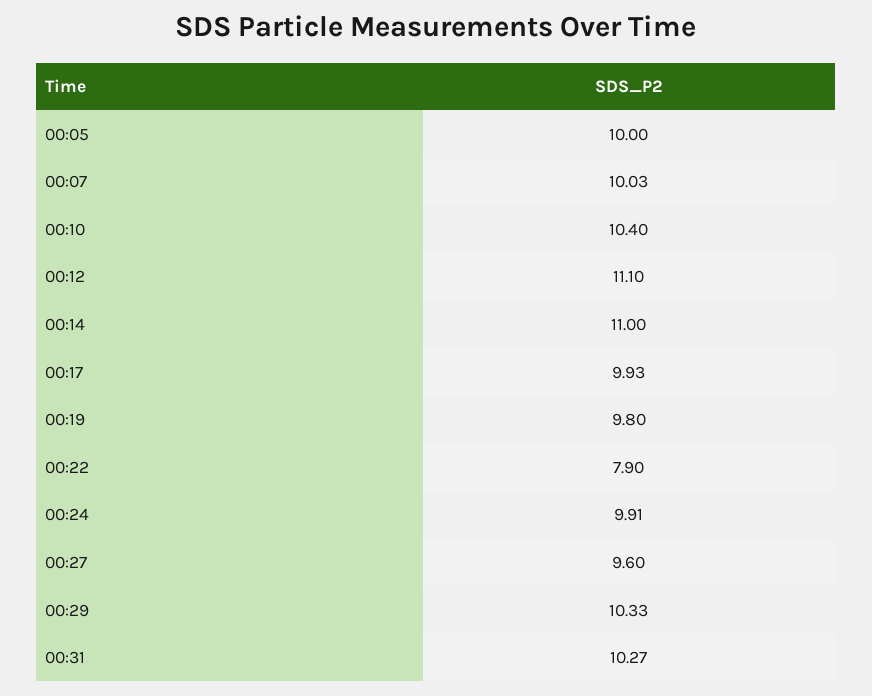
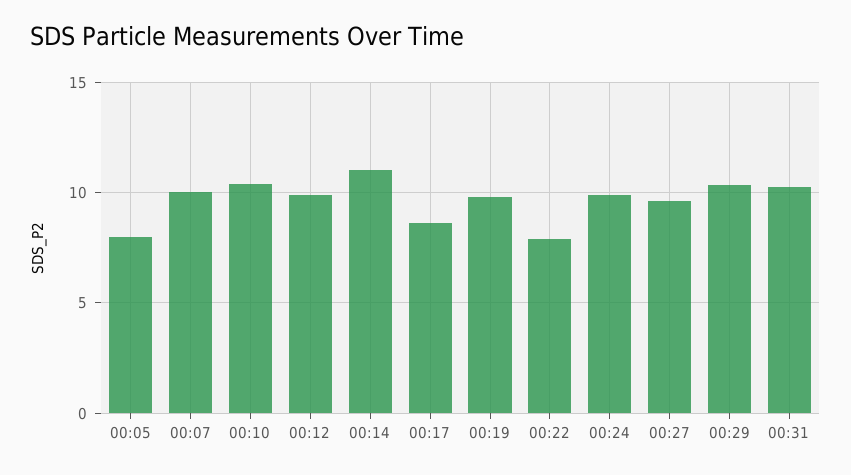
00:05: 10 -> 8
00:12: 11.1 -> 10
00:17: 9.93 -> 8.5

